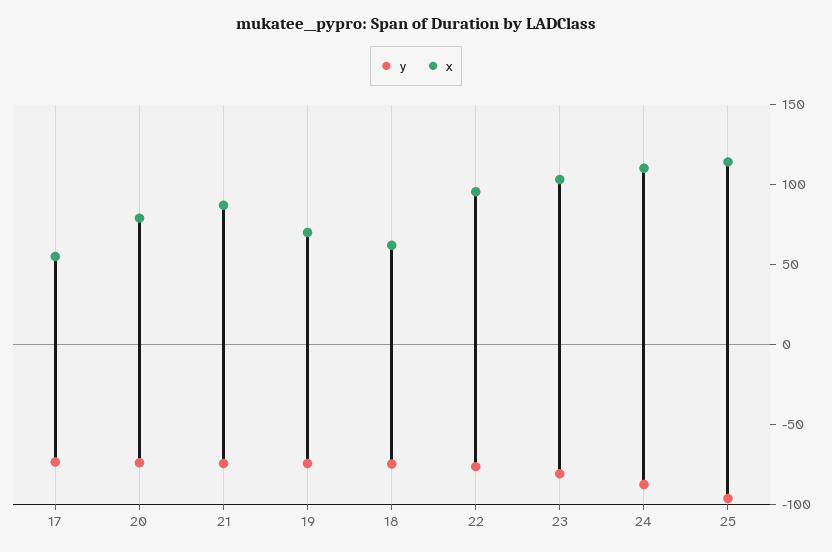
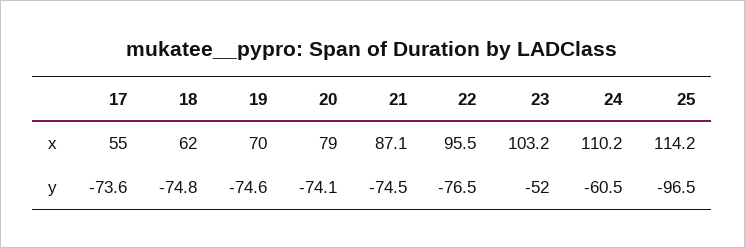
y, 23: -80 -> -52
y, 24: -90 -> -60.5

